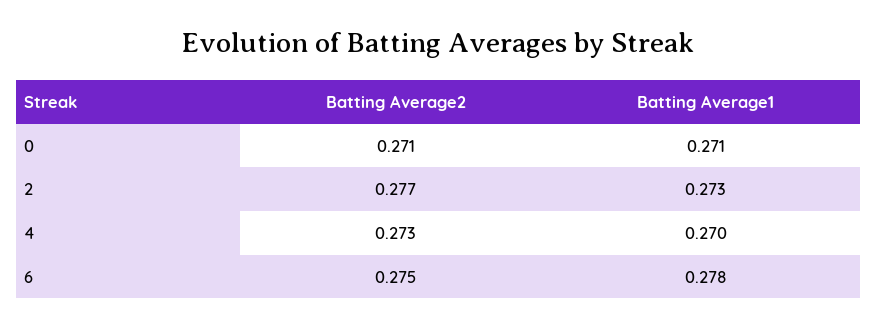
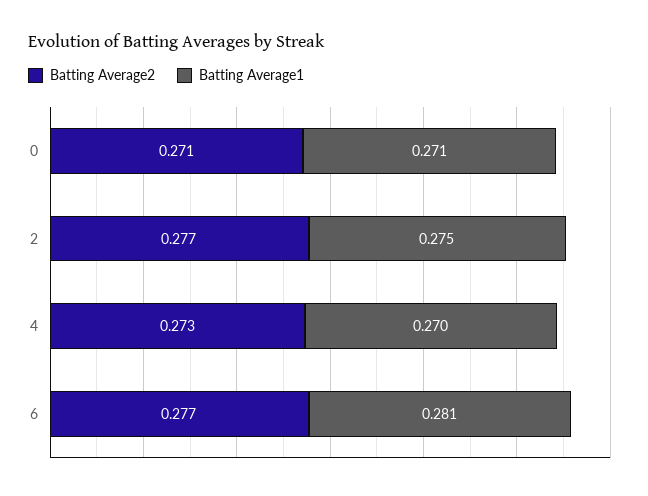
Batting Average1, 2: 0.273 -> 0.275
Batting Average2, 6: 0.275 -> 0.277
Batting Average1, 6: 0.278 -> 0.281

